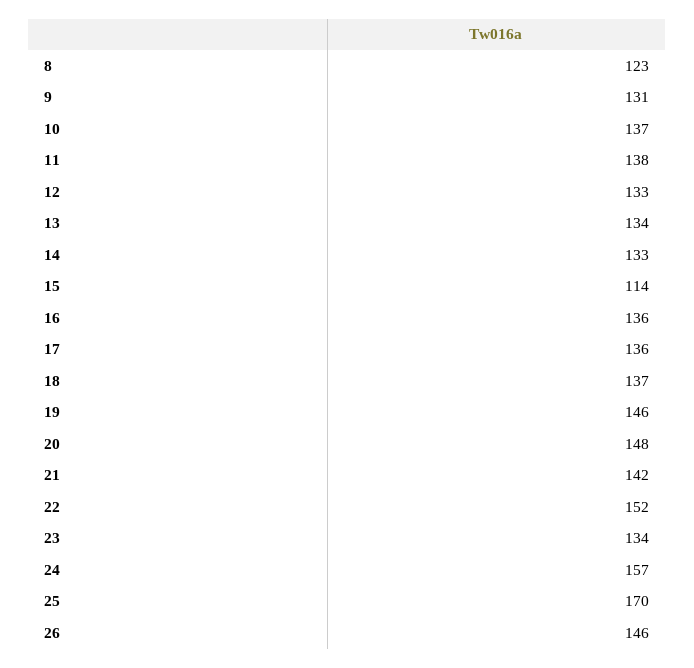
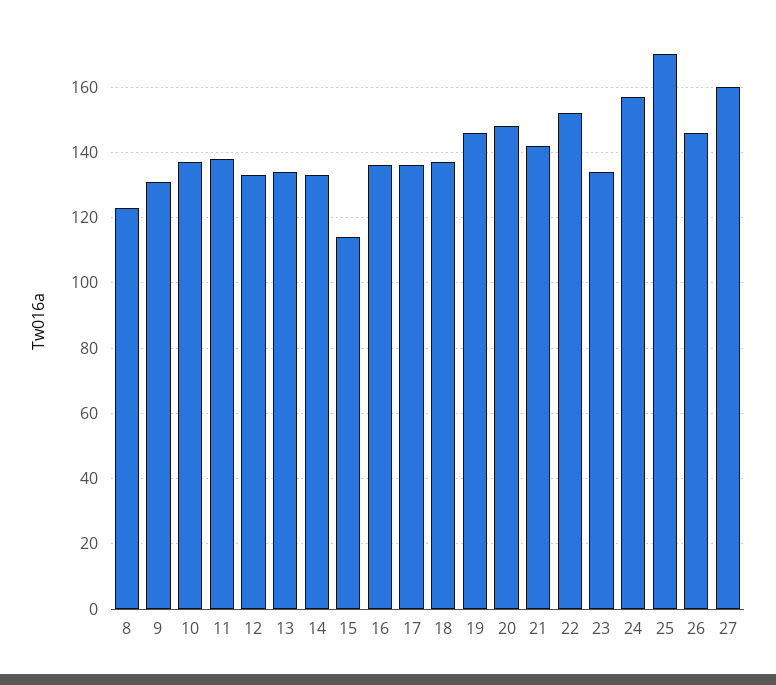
27: none -> 160

